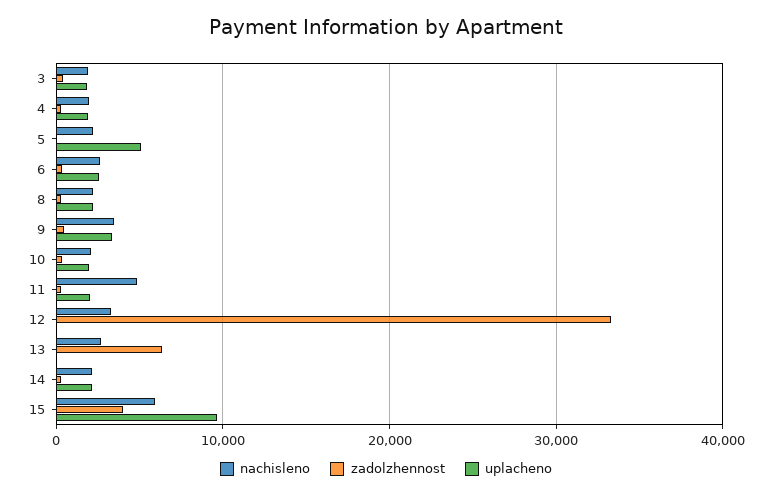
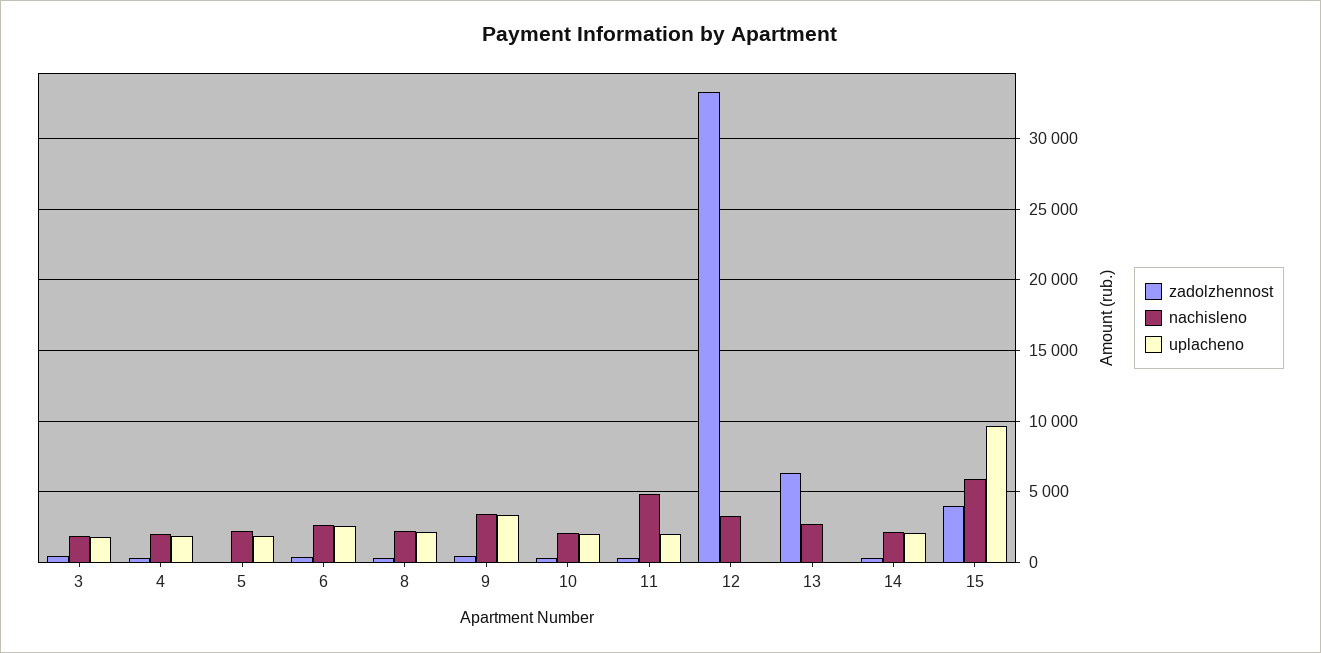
uplacheno, 5: 5000 -> 2000

